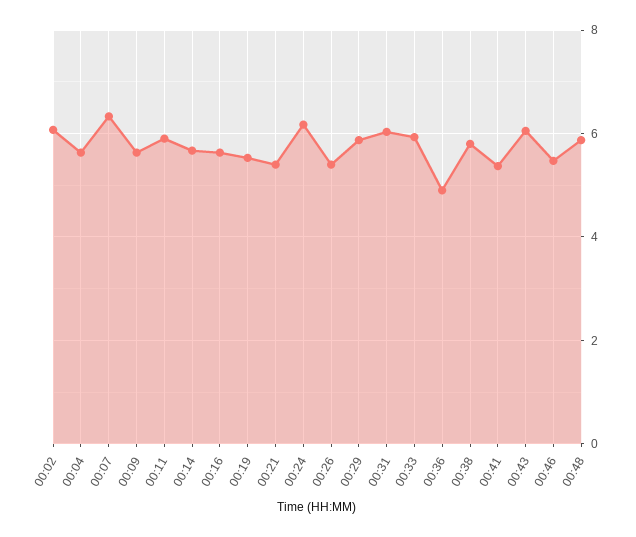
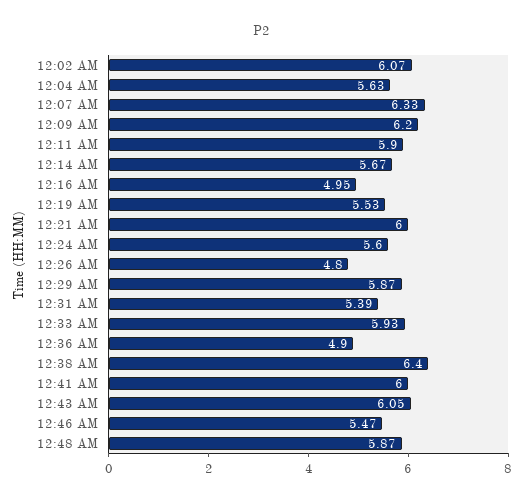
00:09: 5.6 -> 6.2
00:16: 5.6 -> 4.95
00:21: 5.4 -> 6
00:24: 6.2 -> 5.6
00:26: 5.4 -> 4.8
00:31: 6 -> 5.39
00:38: 5.8 -> 6.4
00:41: 5.4 -> 6

